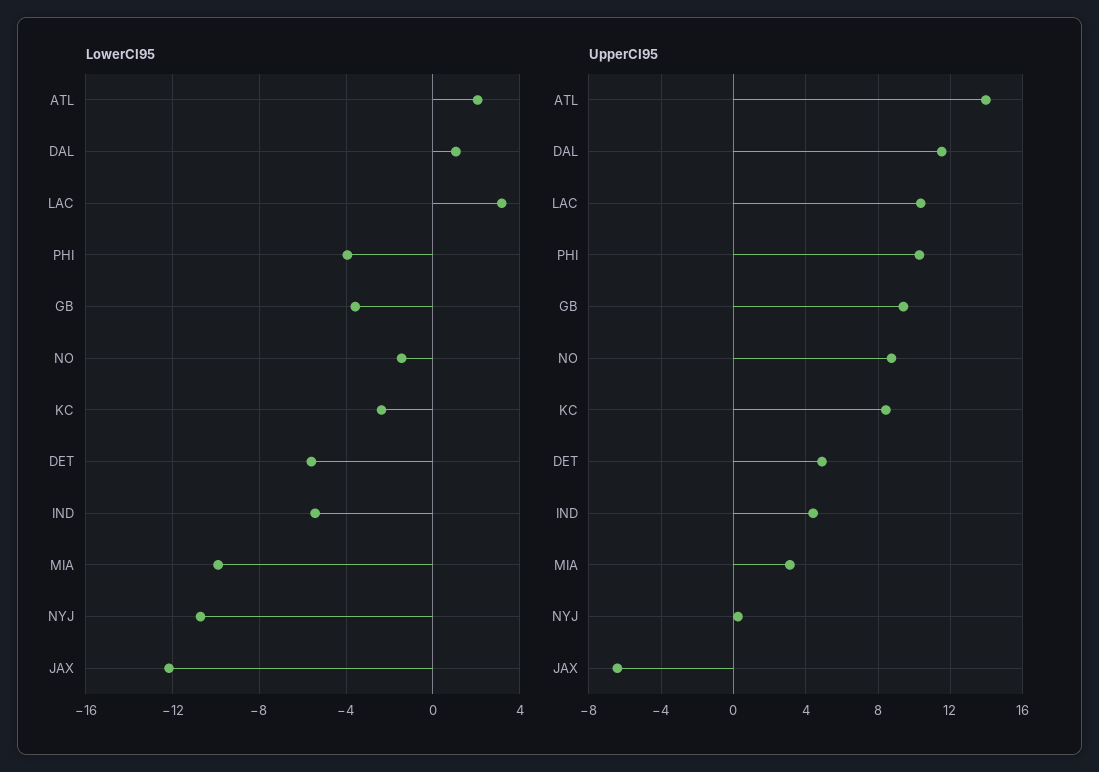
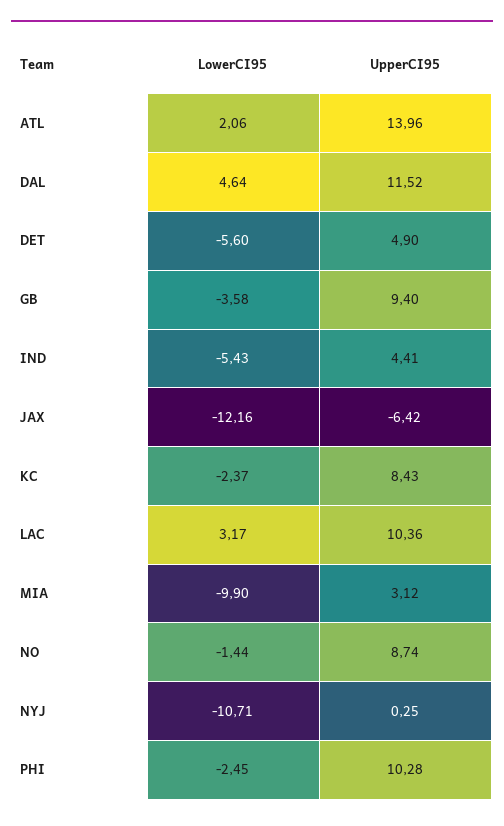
LowerCI95, DAL: 1 -> 4.64
LowerCI95, PHI: -4 -> -2.45

